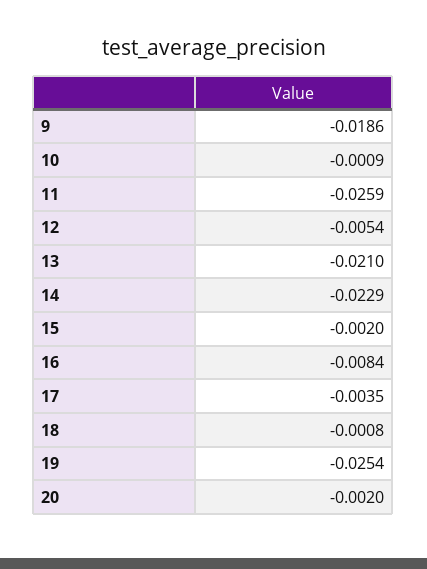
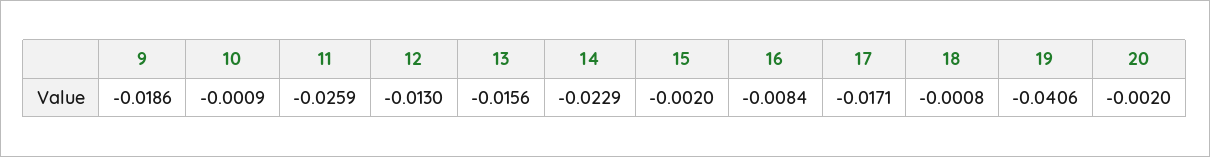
12: -0.0054 -> -0.013
13: -0.021 -> -0.0156
17: -0.0035 -> -0.0171
19: -0.0254 -> -0.0406

